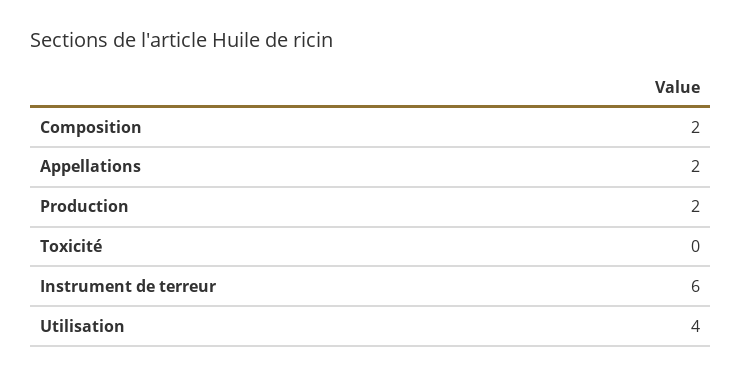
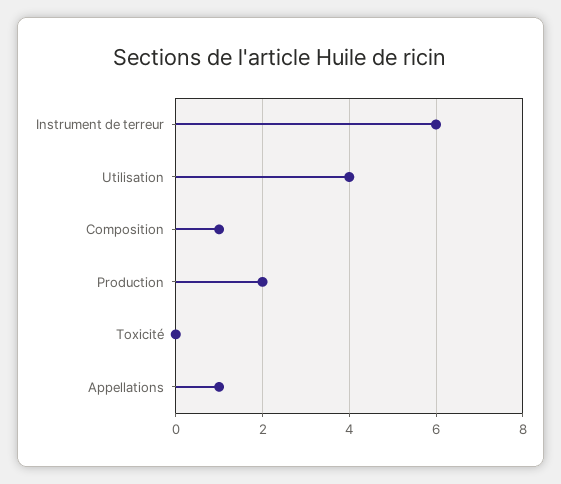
Composition: 2 -> 1
Appellations: 2 -> 1

